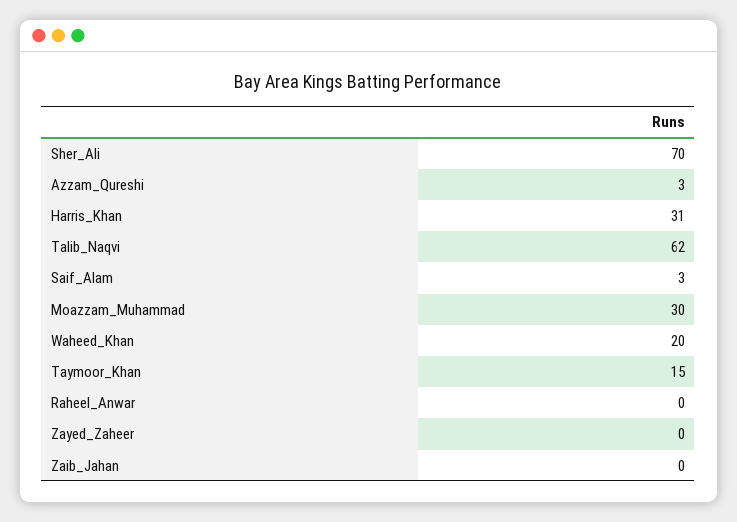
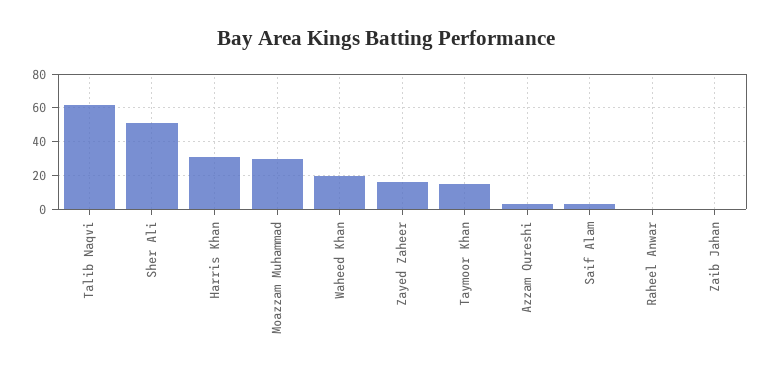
Sher_Ali: 70 -> 50
Zayed_Zaheer: 0 -> 15

